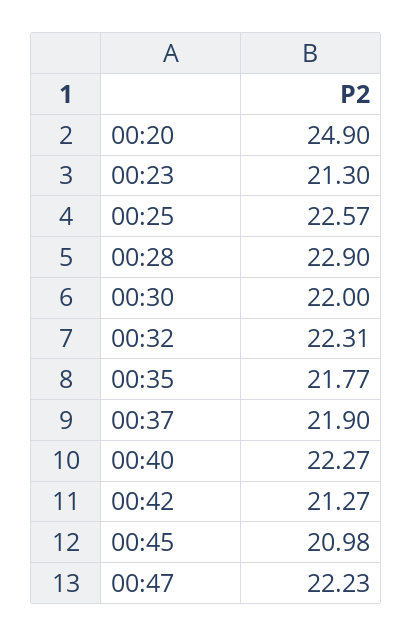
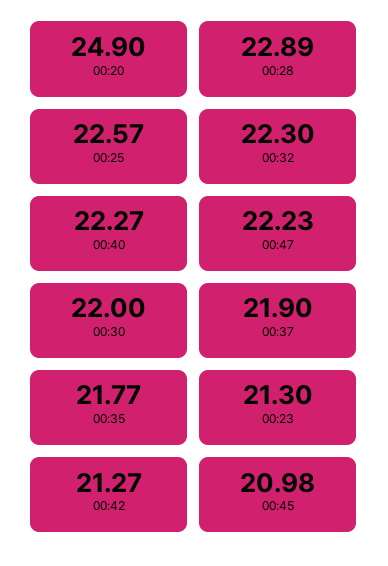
00:28: 22.9 -> 22.89
00:32: 22.31 -> 22.3

